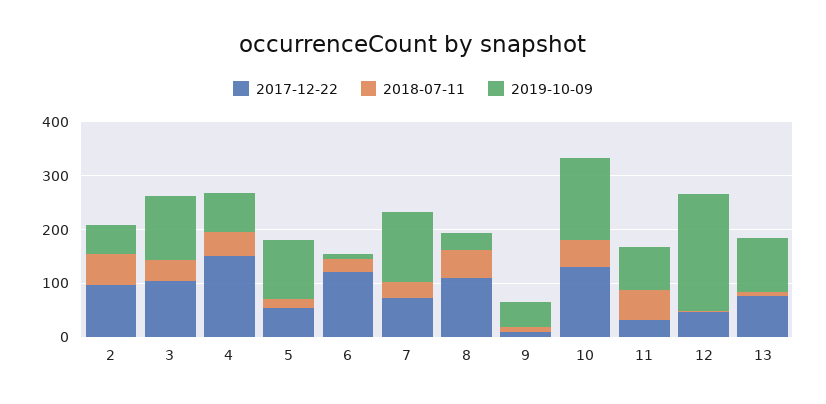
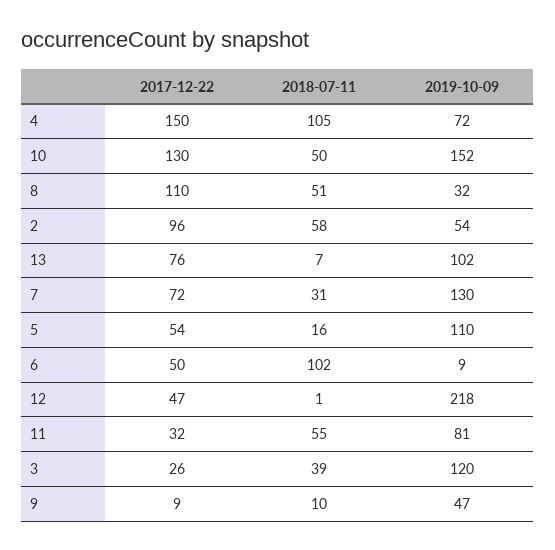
2017-12-22, 3: 100 -> 26
2018-07-11, 4: 40 -> 105
2017-12-22, 6: 120 -> 50
2018-07-11, 6: 20 -> 102

